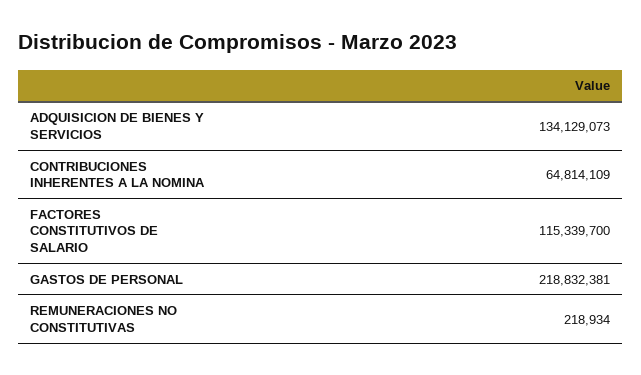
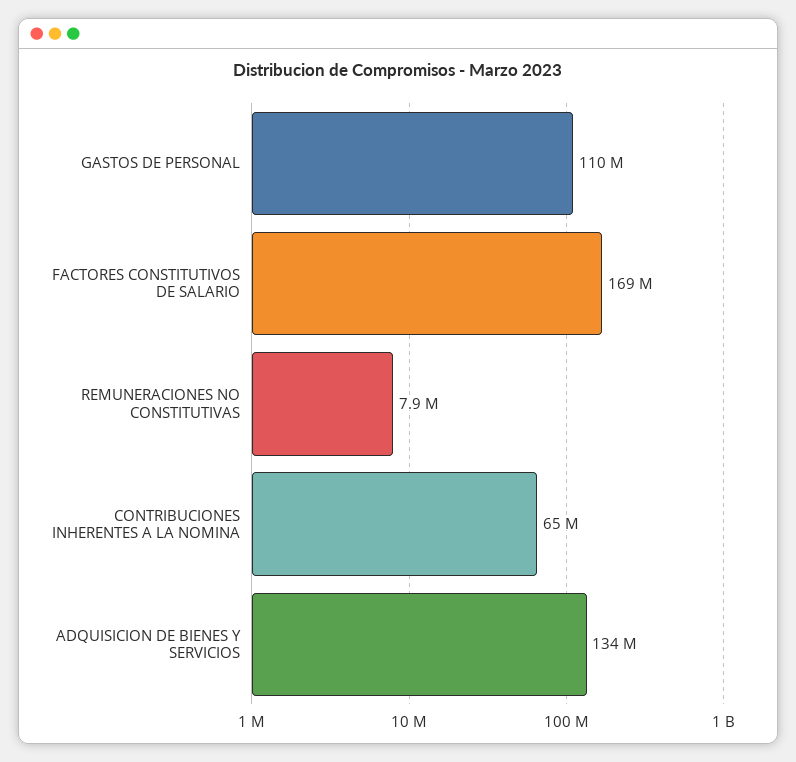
FACTORES CONSTITUTIVOS DE SALARIO: 115339700 -> 169000000
GASTOS DE PERSONAL: 218832381 -> 110000000
REMUNERACIONES NO CONSTITUTIVAS: 218934 -> 7900000

